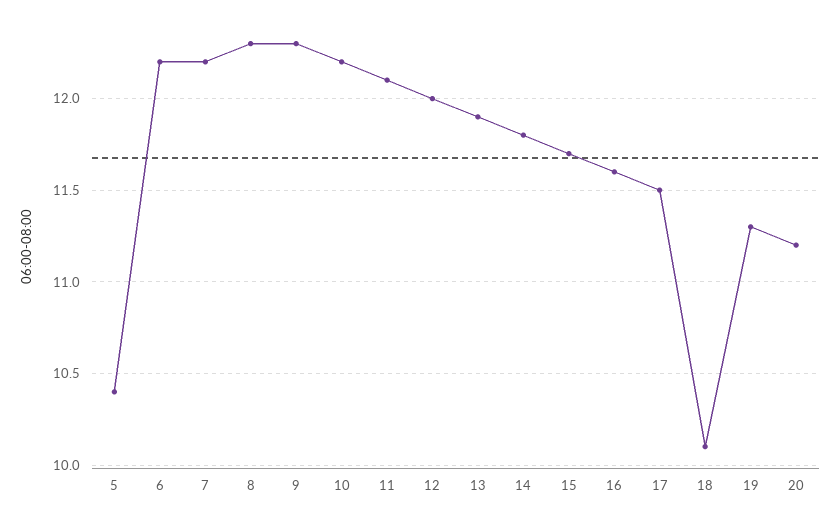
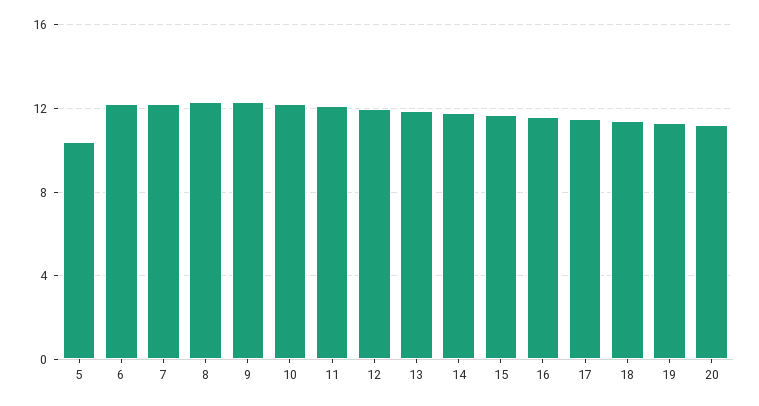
18: 10.1 -> 11.5

